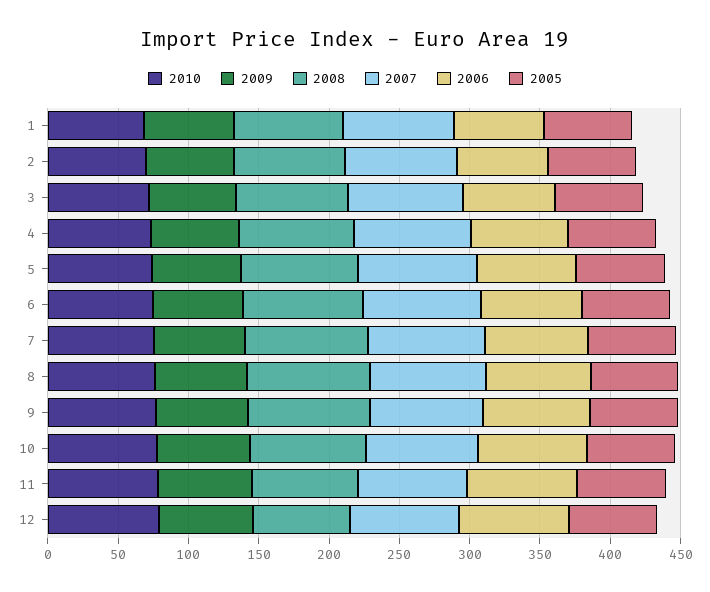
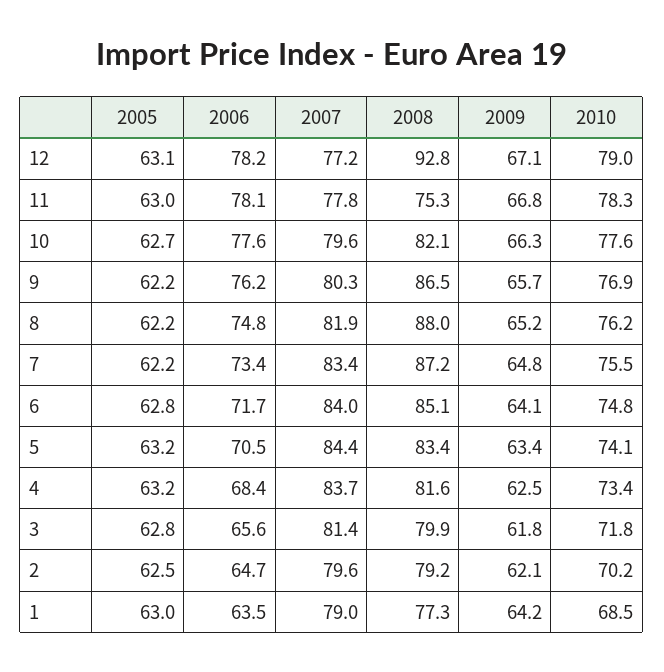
2008, 12: 70 -> 92.8

